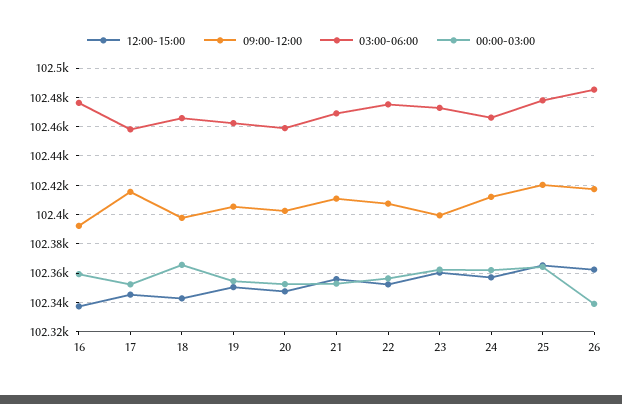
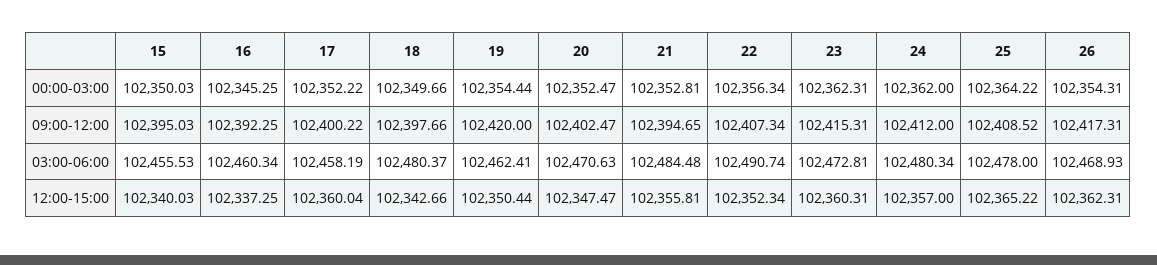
03:00-06:00, 16: 102475 -> 102460.34
00:00-03:00, 16: 102360 -> 102345.25
12:00-15:00, 17: 102345 -> 102360.04
09:00-12:00, 17: 102415 -> 102400.22
03:00-06:00, 18: 102465 -> 102480.37
00:00-03:00, 18: 102365 -> 102349.66
09:00-12:00, 19: 102405 -> 102420
03:00-06:00, 20: 102460 -> 102470.63
09:00-12:00, 21: 102410 -> 102394.65
03:00-06:00, 21: 102470 -> 102484.48
03:00-06:00, 22: 102475 -> 102490.74
09:00-12:00, 23: 102400 -> 102415.31
03:00-06:00, 24: 102465 -> 102480.34
09:00-12:00, 25: 102420 -> 102408.52
03:00-06:00, 26: 102485 -> 102468.93
00:00-03:00, 26: 102340 -> 102354.31
00:00-03:00, 15: none -> 102350.03
09:00-12:00, 15: none -> 102395.03
03:00-06:00, 15: none -> 102455.53
12:00-15:00, 15: none -> 102340.03

